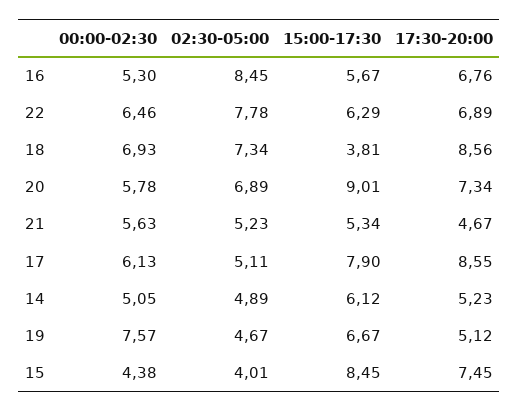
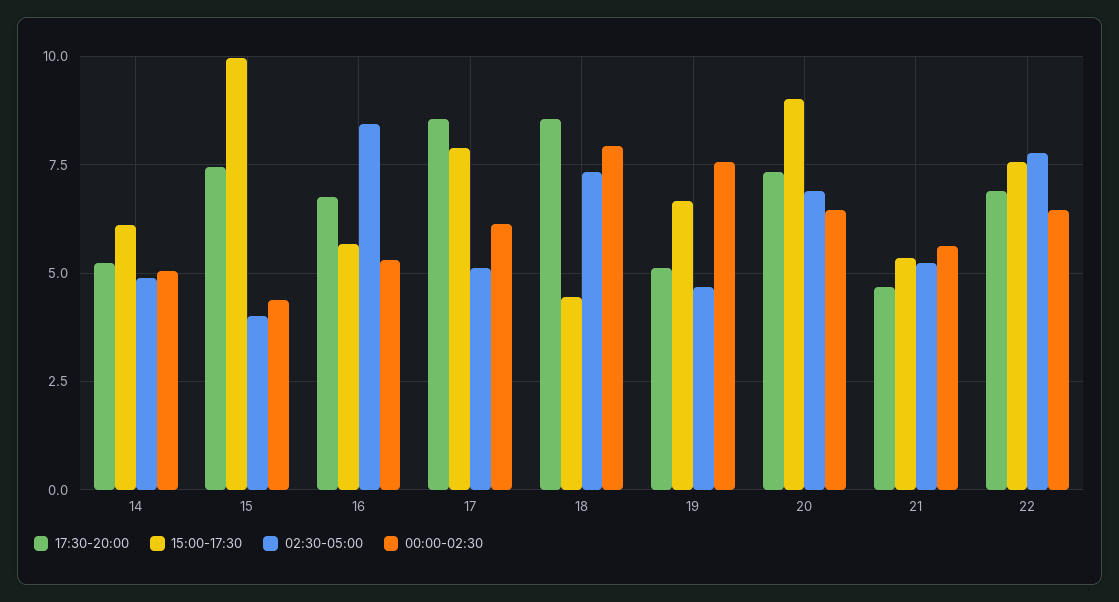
15:00-17:30, 22: 6.29 -> 7.5
00:00-02:30, 18: 6.93 -> 8
15:00-17:30, 18: 3.81 -> 4.5
00:00-02:30, 20: 5.78 -> 6.5
15:00-17:30, 15: 8.45 -> 10

